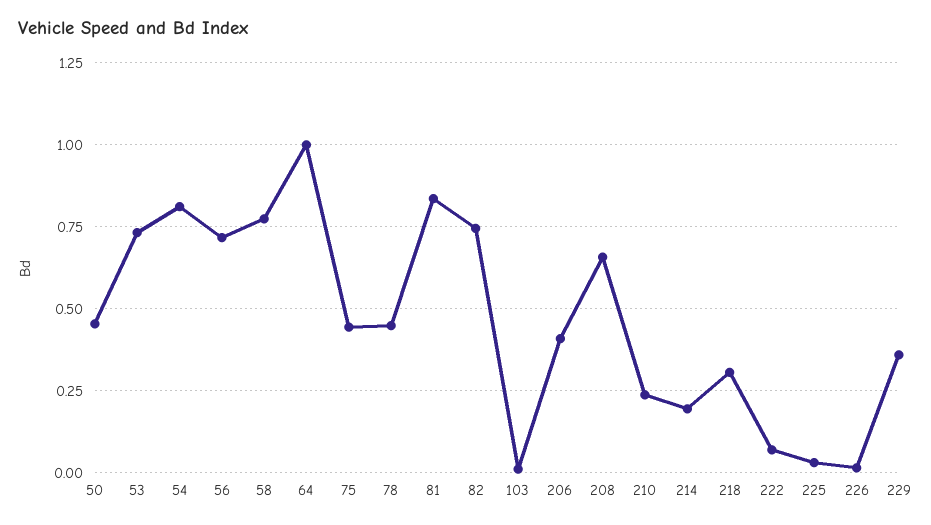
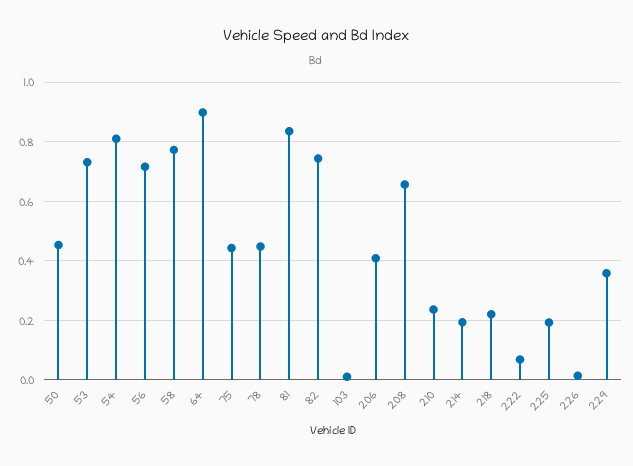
64: 1 -> 0.9
218: 0.3 -> 0.225
225: 0.025 -> 0.2

